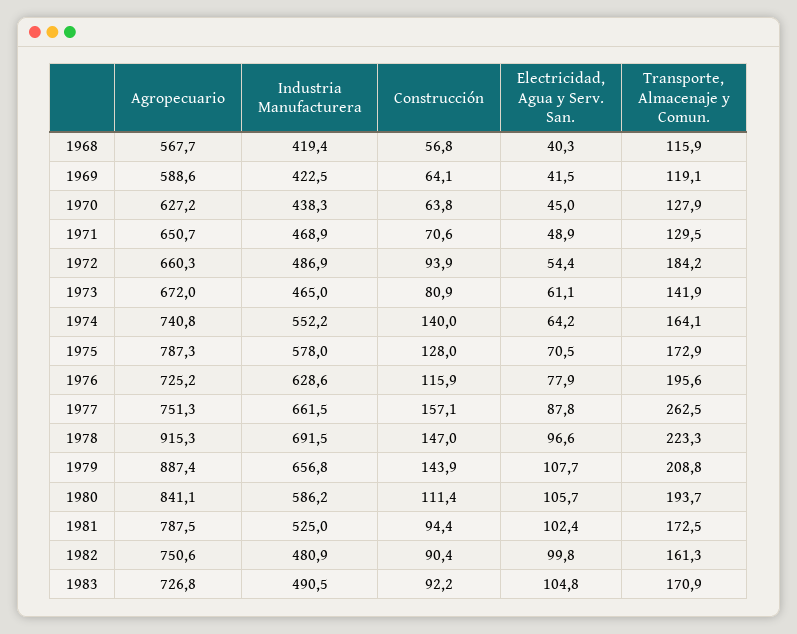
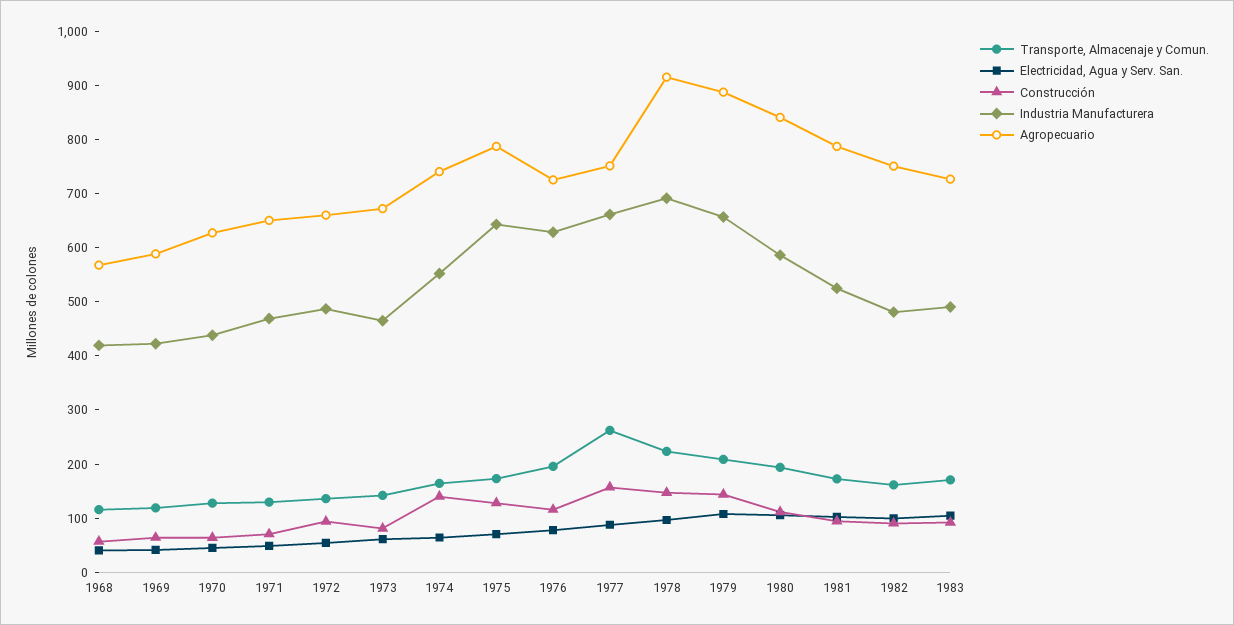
Transporte, Almacenaje y Comun., 1972: 184.2 -> 140
Industria Manufacturera, 1975: 578 -> 640

